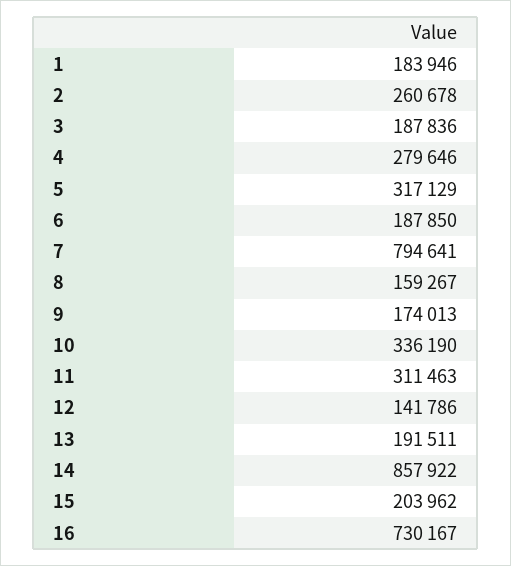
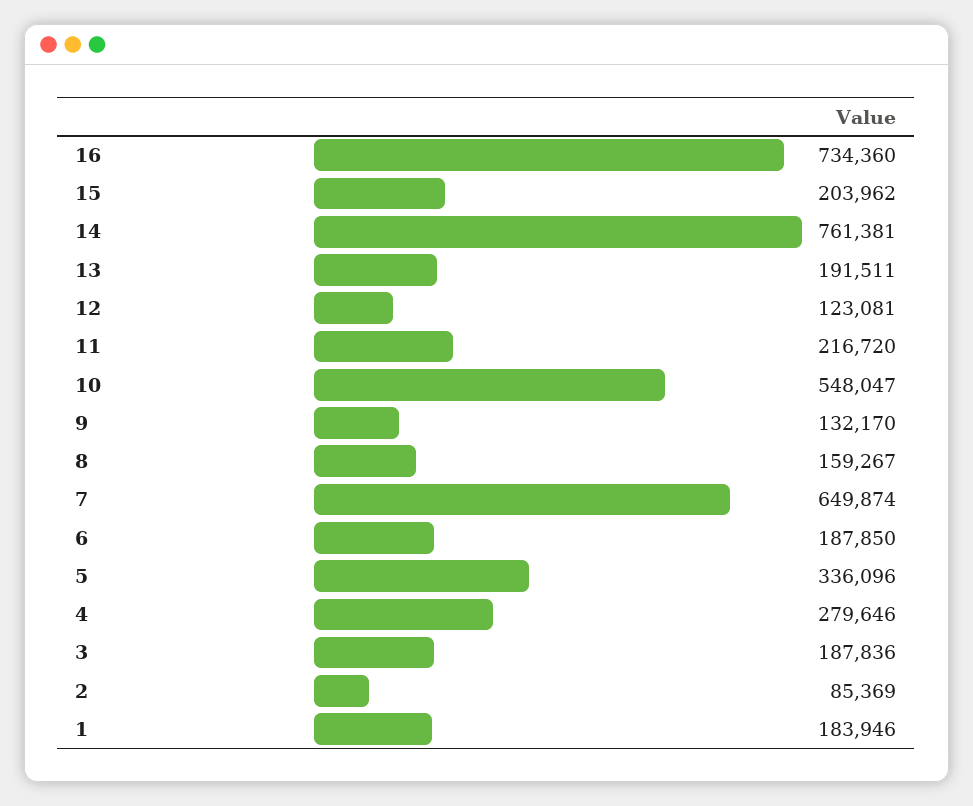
2: 260678 -> 85369
5: 317129 -> 336096
7: 794641 -> 649874
9: 174013 -> 132170
10: 336190 -> 548047
11: 311463 -> 216720
12: 141786 -> 123081
14: 857922 -> 761381
16: 730167 -> 734360

